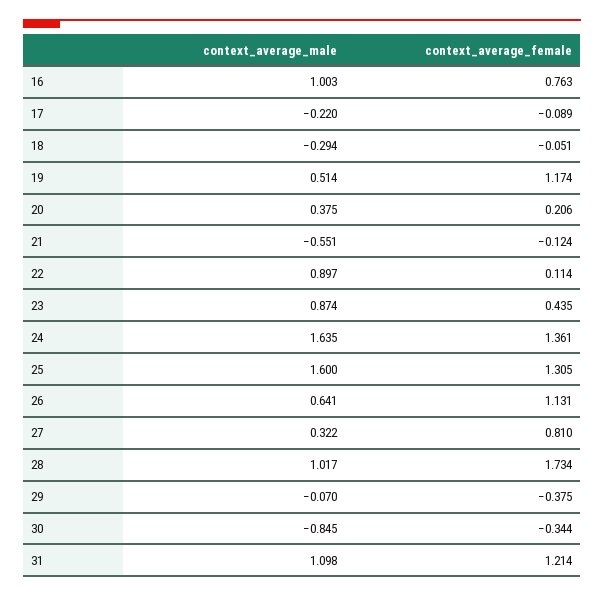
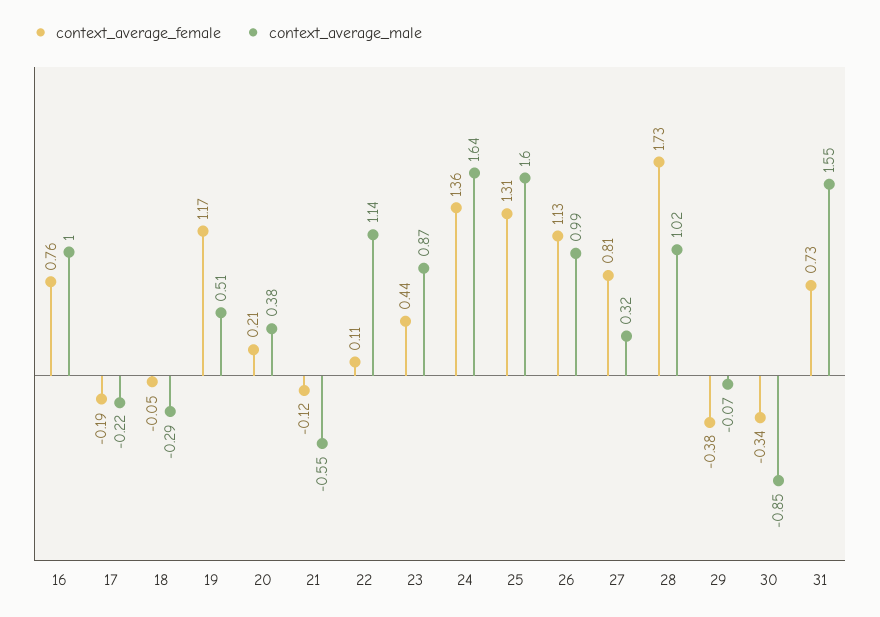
context_average_female, 17: -0.089 -> -0.19
context_average_male, 22: 0.897 -> 1.14
context_average_male, 26: 0.641 -> 0.99
context_average_male, 31: 1.098 -> 1.55
context_average_female, 31: 1.214 -> 0.73

